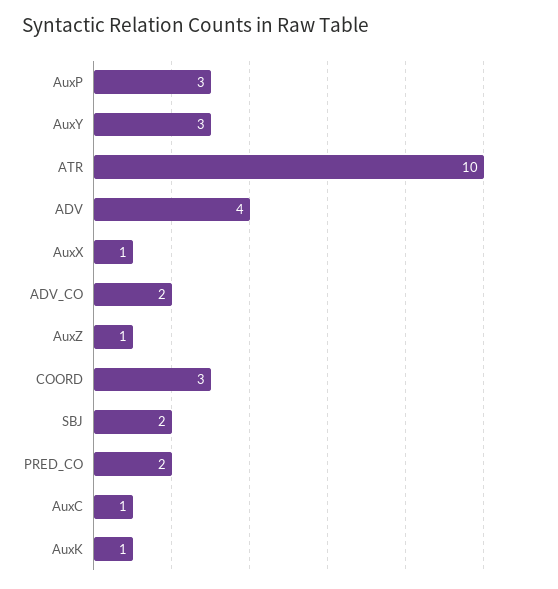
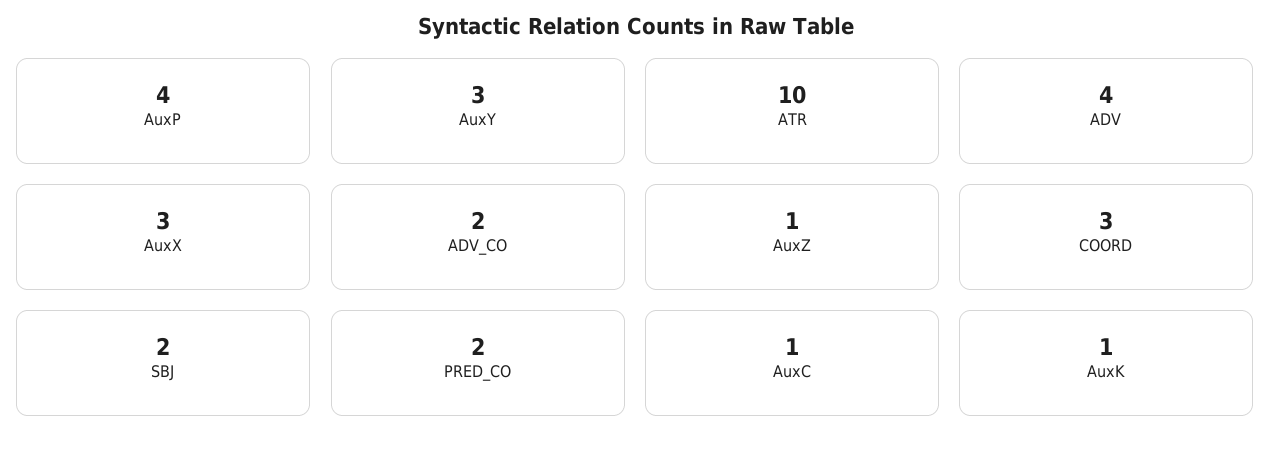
AuxP: 3 -> 4
AuxX: 1 -> 3

